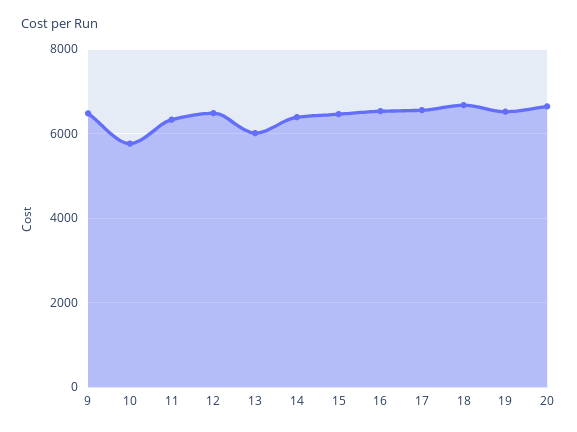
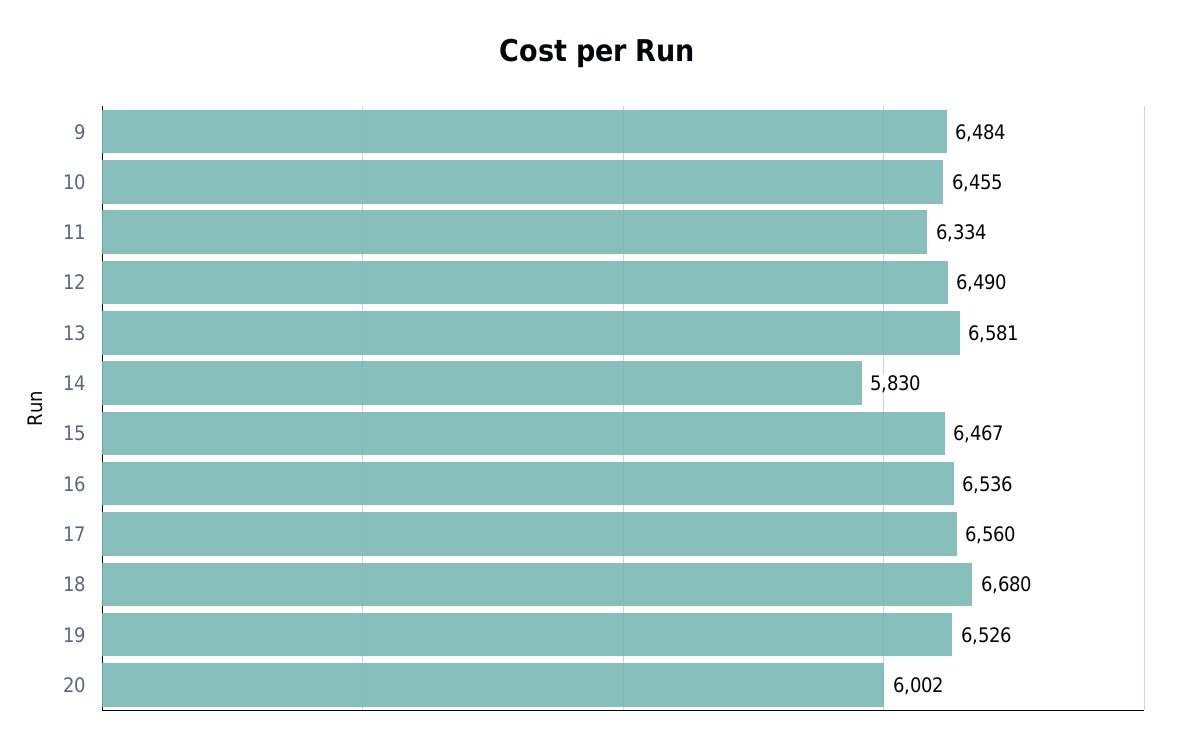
10: 5800 -> 6455
13: 6000 -> 6581
14: 6400 -> 5830
20: 6600 -> 6002

